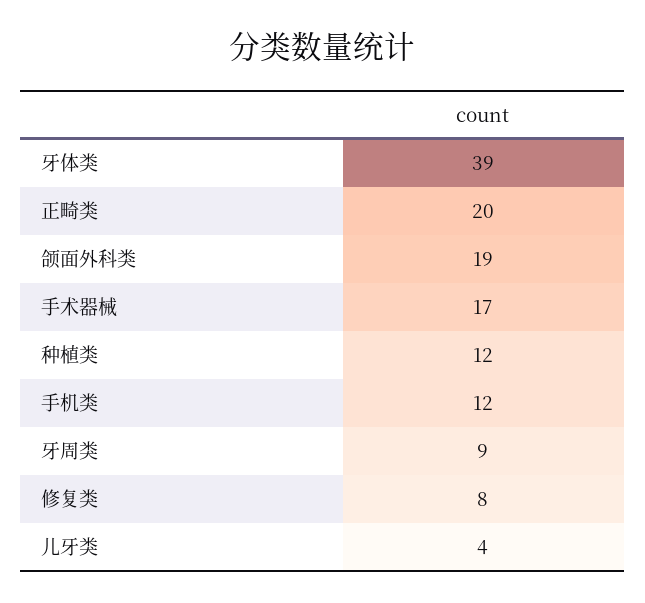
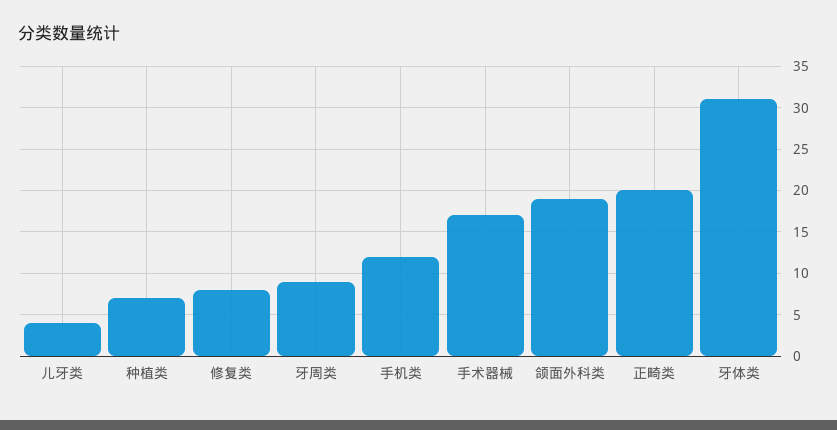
牙体类: 39 -> 31
种植类: 12 -> 7

